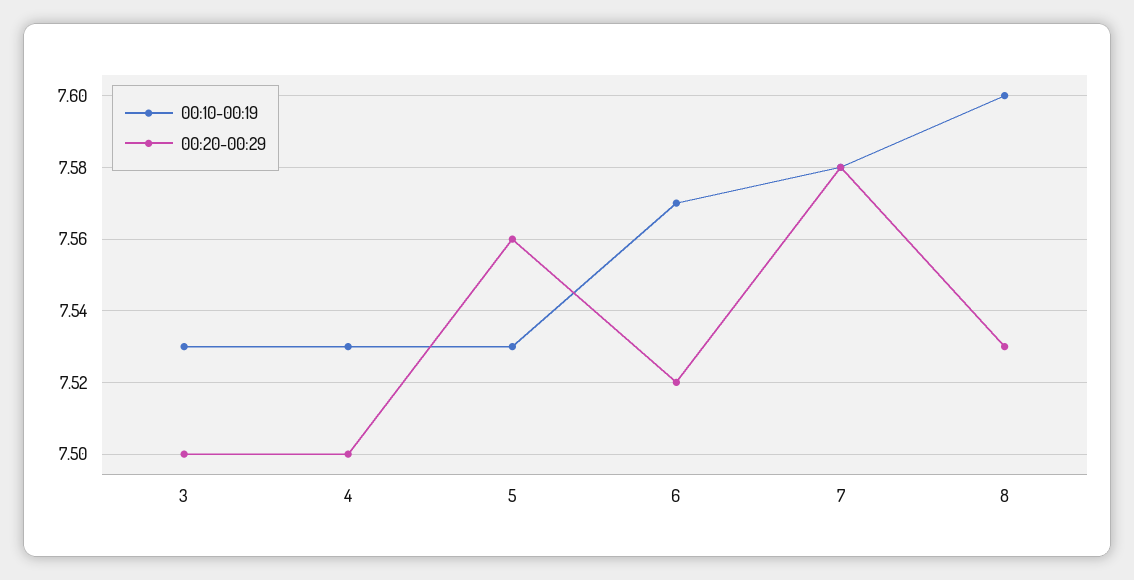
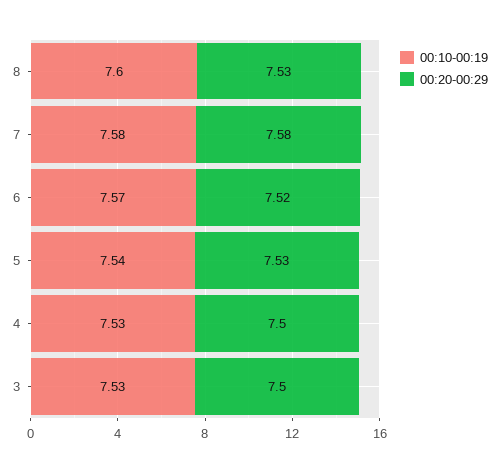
00:10-00:19, 5: 7.53 -> 7.54
00:20-00:29, 5: 7.56 -> 7.53

